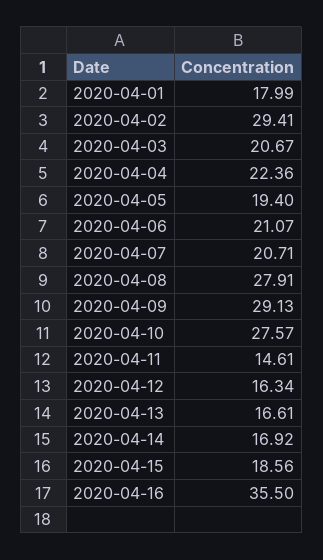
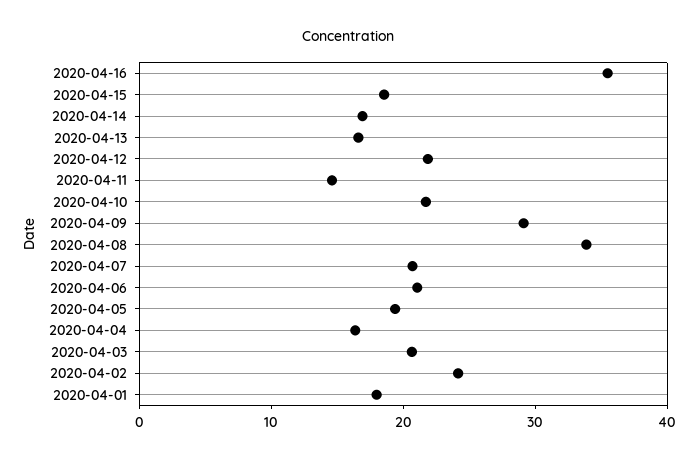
2020-04-02: 29.41 -> 24
2020-04-04: 22.36 -> 16
2020-04-08: 27.91 -> 34
2020-04-10: 27.57 -> 22
2020-04-12: 16.34 -> 22

